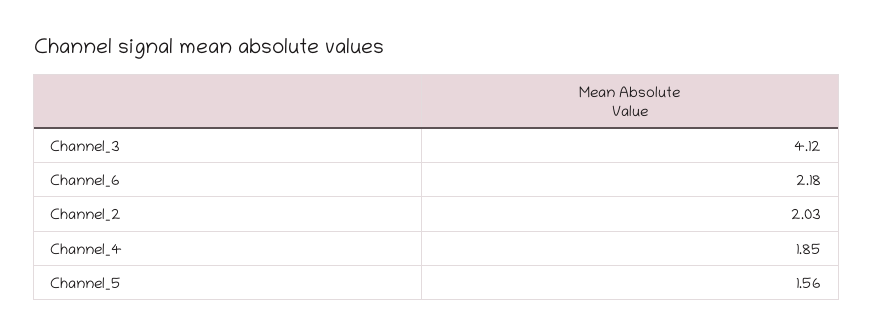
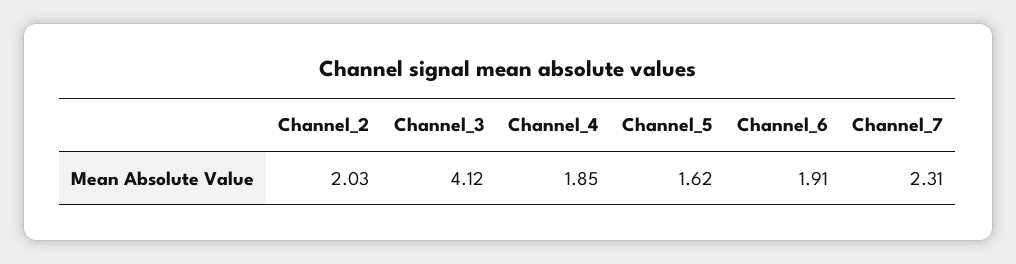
Channel_6: 2.18 -> 1.91
Channel_5: 1.56 -> 1.62
Channel_7: none -> 2.31

